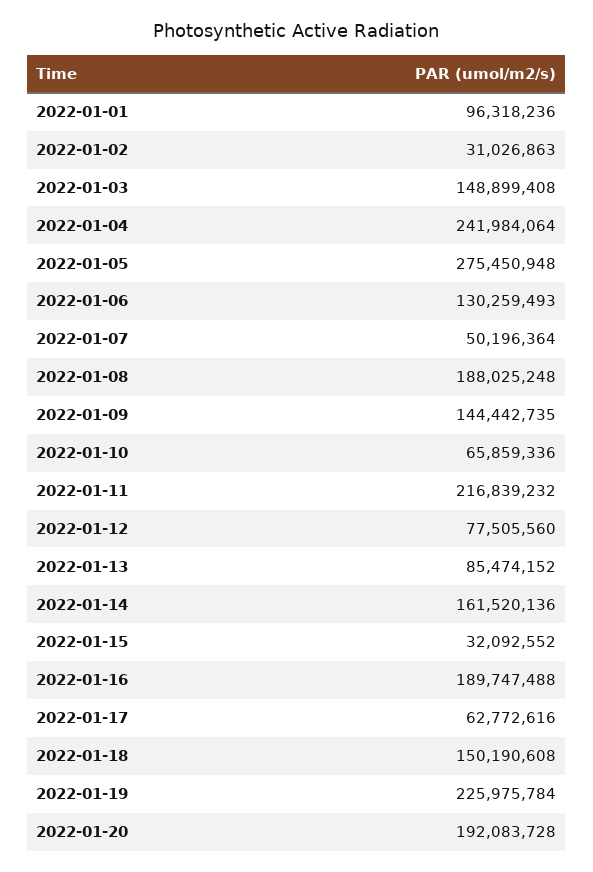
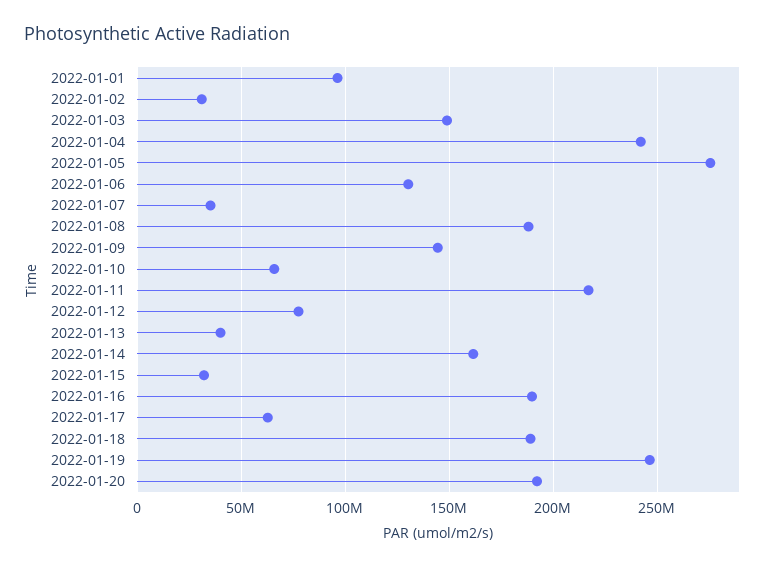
2022-01-07: 50196364 -> 35000000
2022-01-13: 85474152 -> 40000000
2022-01-18: 150190608 -> 190000000
2022-01-19: 225975784 -> 245000000

